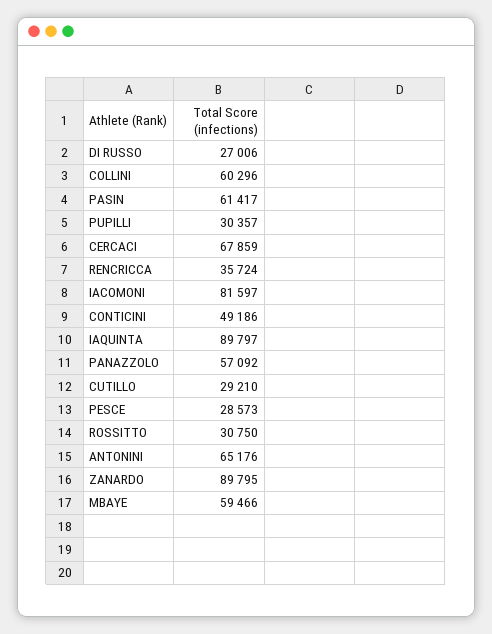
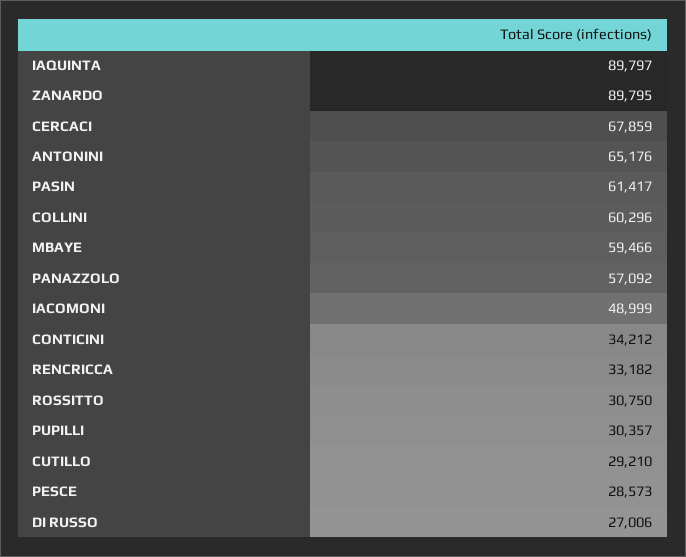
RENCRICCA: 35724 -> 33182
IACOMONI: 81597 -> 48999
CONTICINI: 49186 -> 34212

